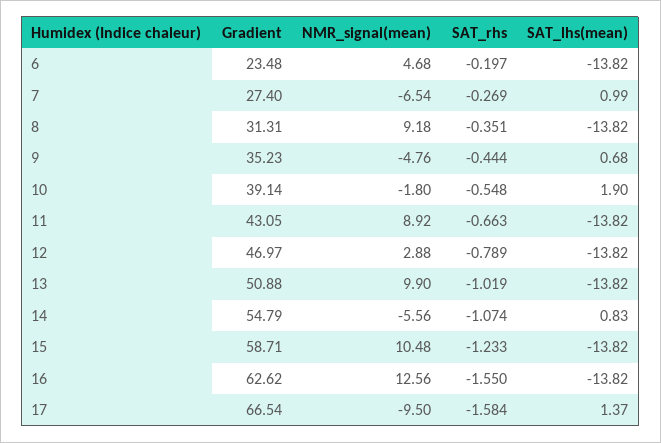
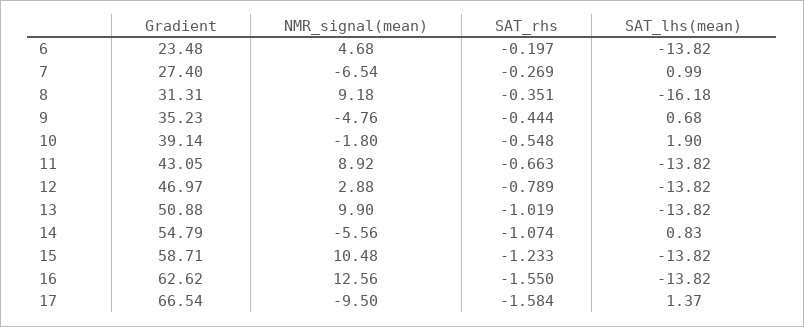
SAT_lhs(mean), 8: -13.82 -> -16.18

